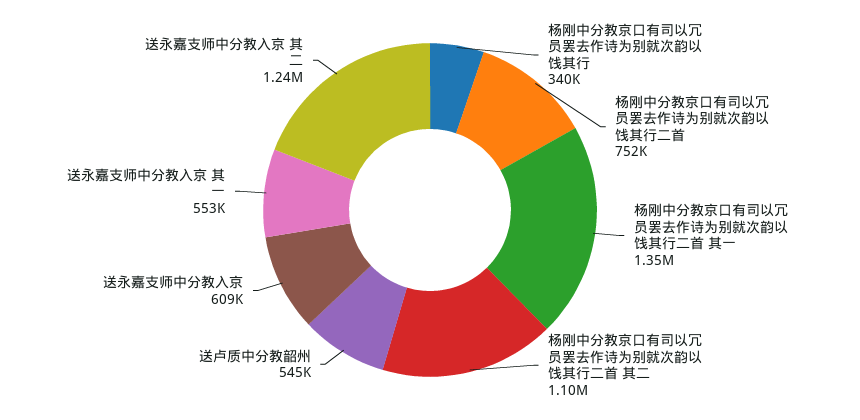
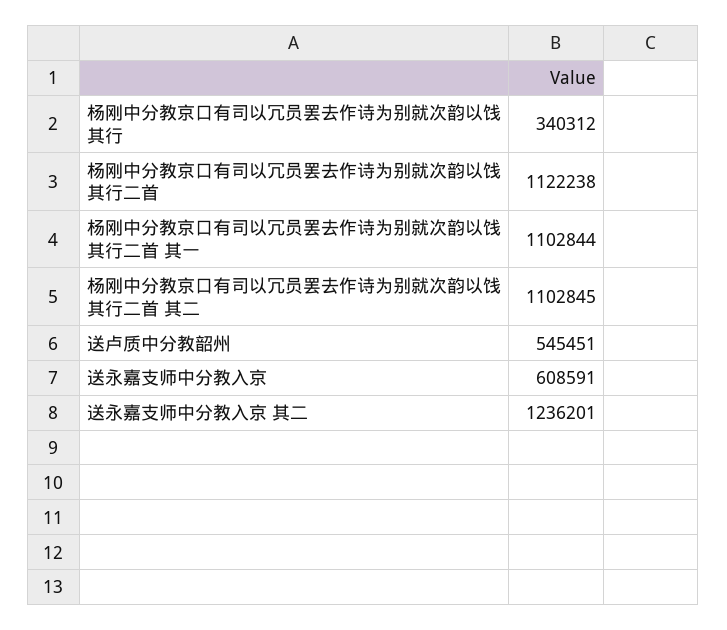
杨刚中分教京口有司以冗员罢去作诗为别就次韵以饯其行二首: 752000 -> 1122238
杨刚中分教京口有司以冗员罢去作诗为别就次韵以饯其行二首 其一: 1350000 -> 1102844
送永嘉支师中分教入京 其一: 553000 -> none

